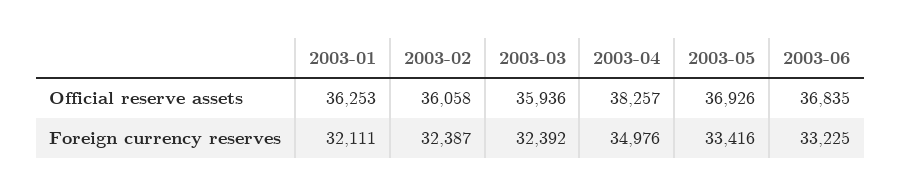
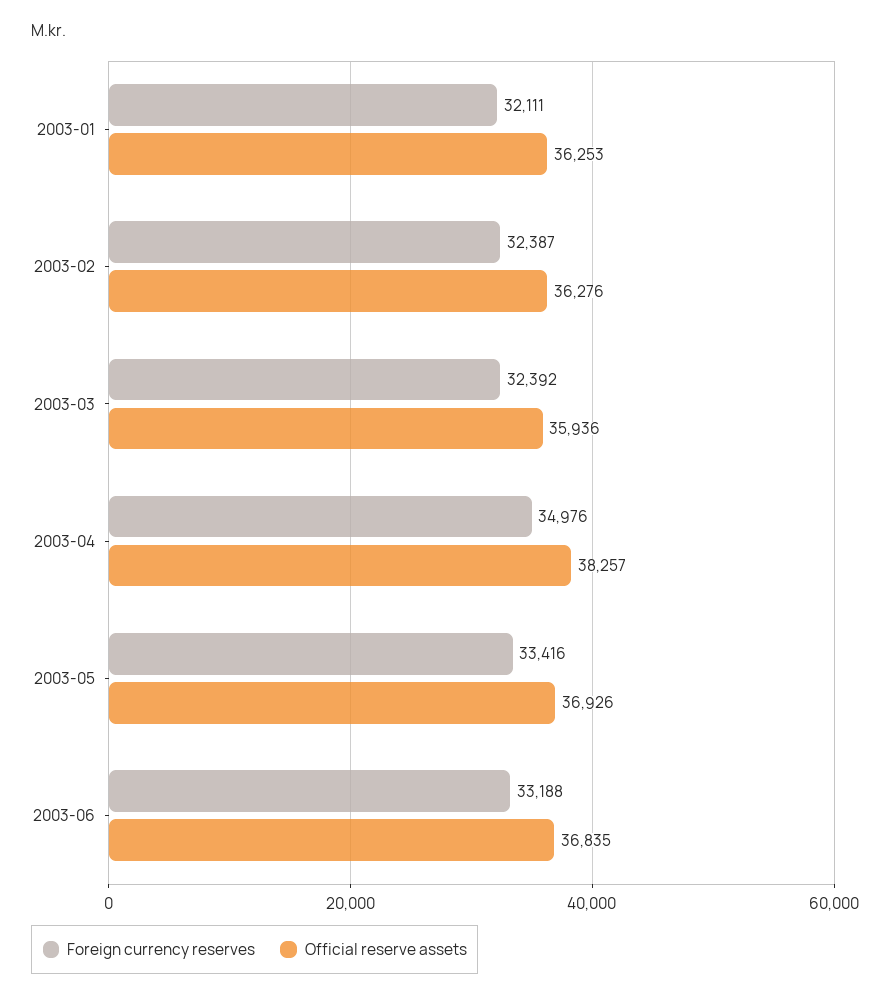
Official reserve assets, 2003-02: 36058 -> 36276
Foreign currency reserves, 2003-06: 33225 -> 33188

